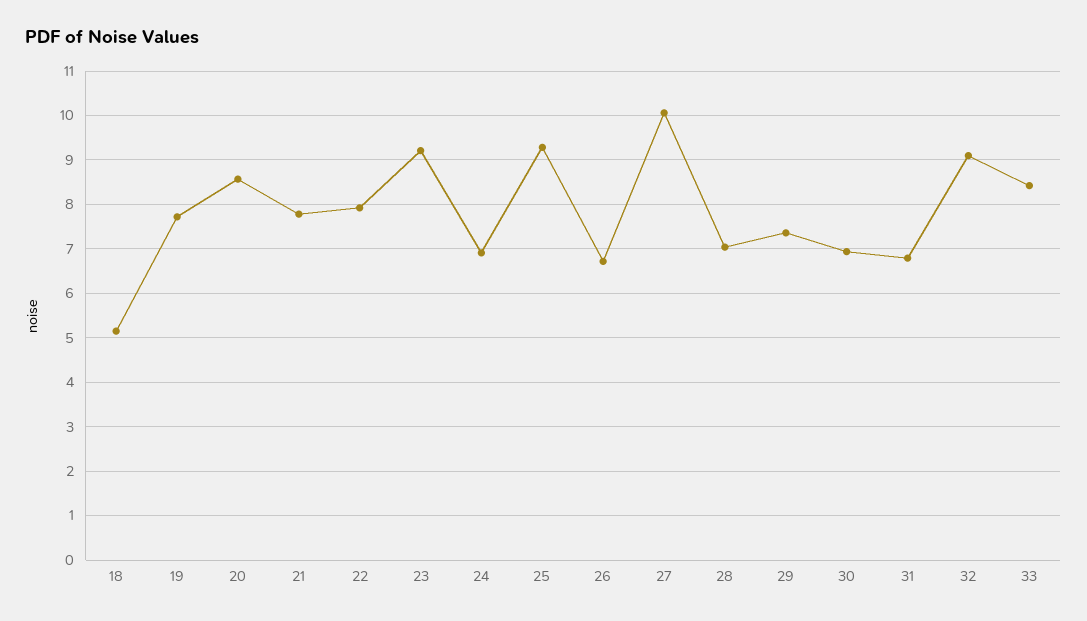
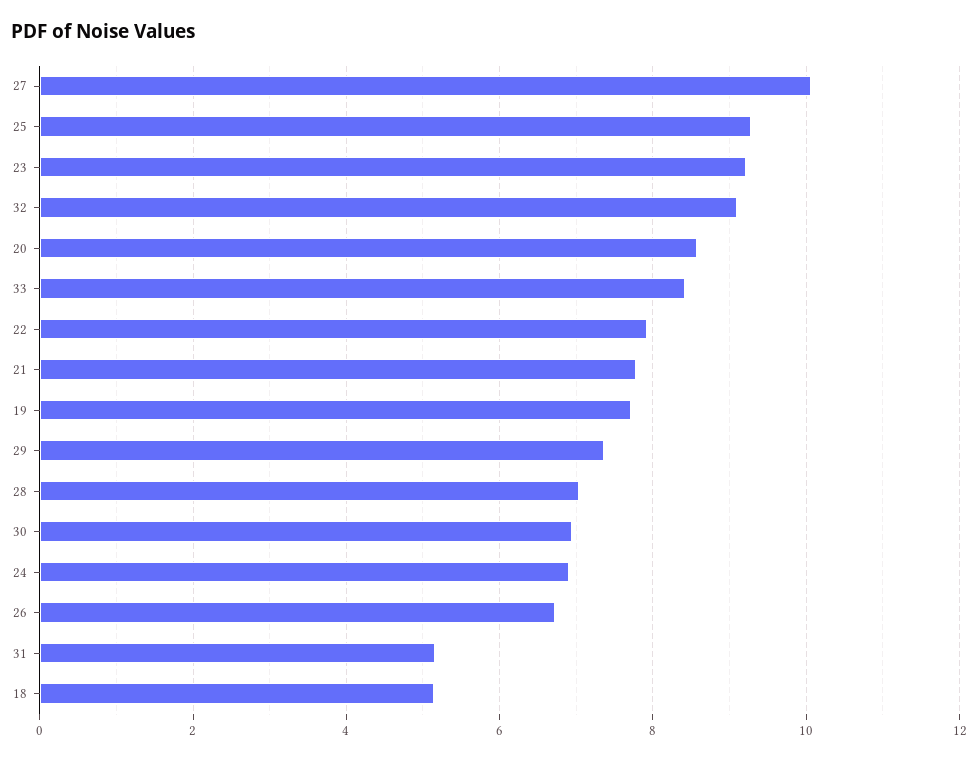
31: 6.8 -> 5.2

